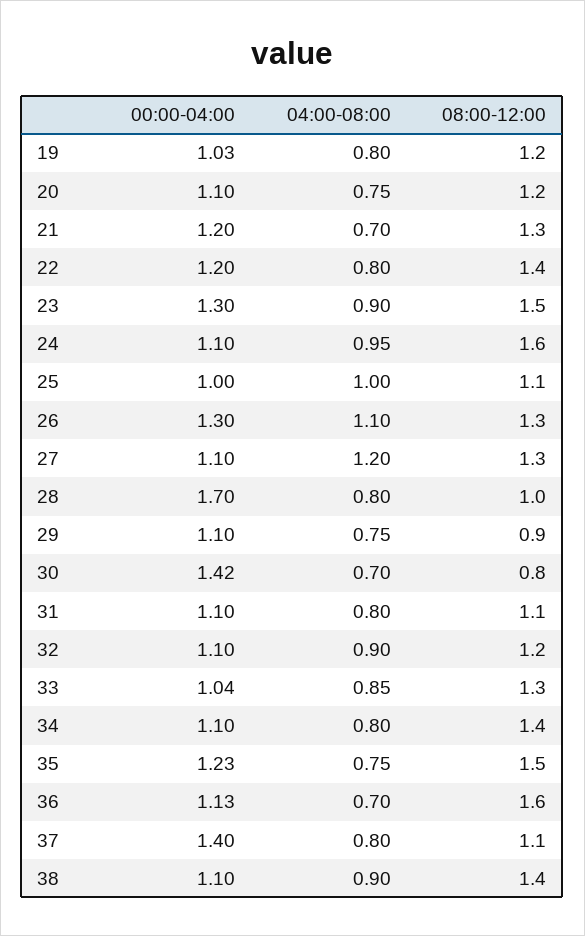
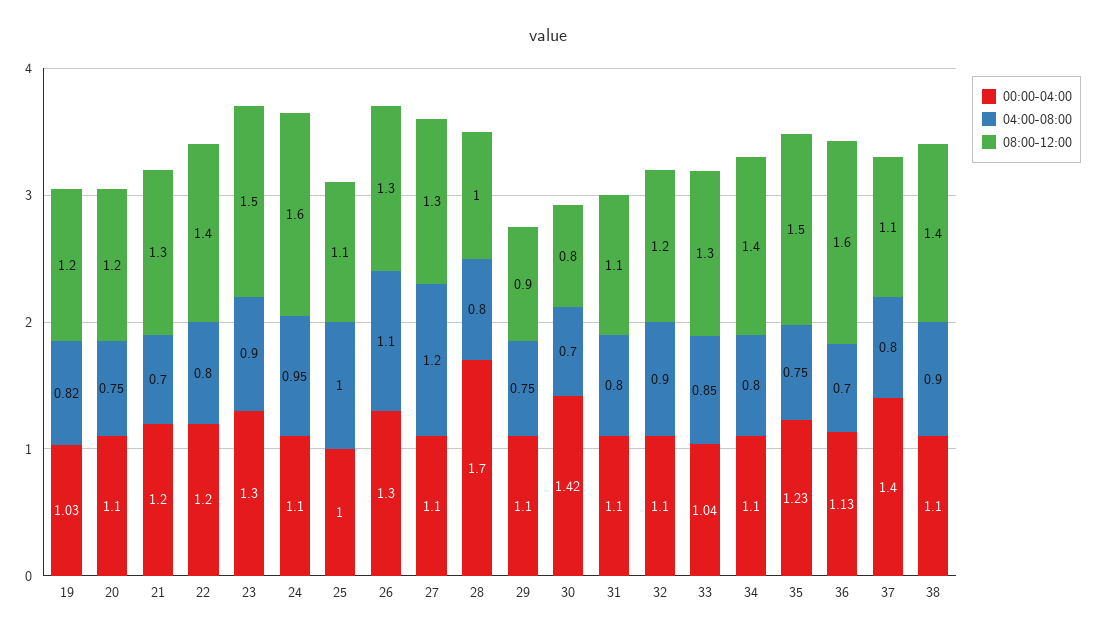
04:00-08:00, 19: 0.8 -> 0.82

